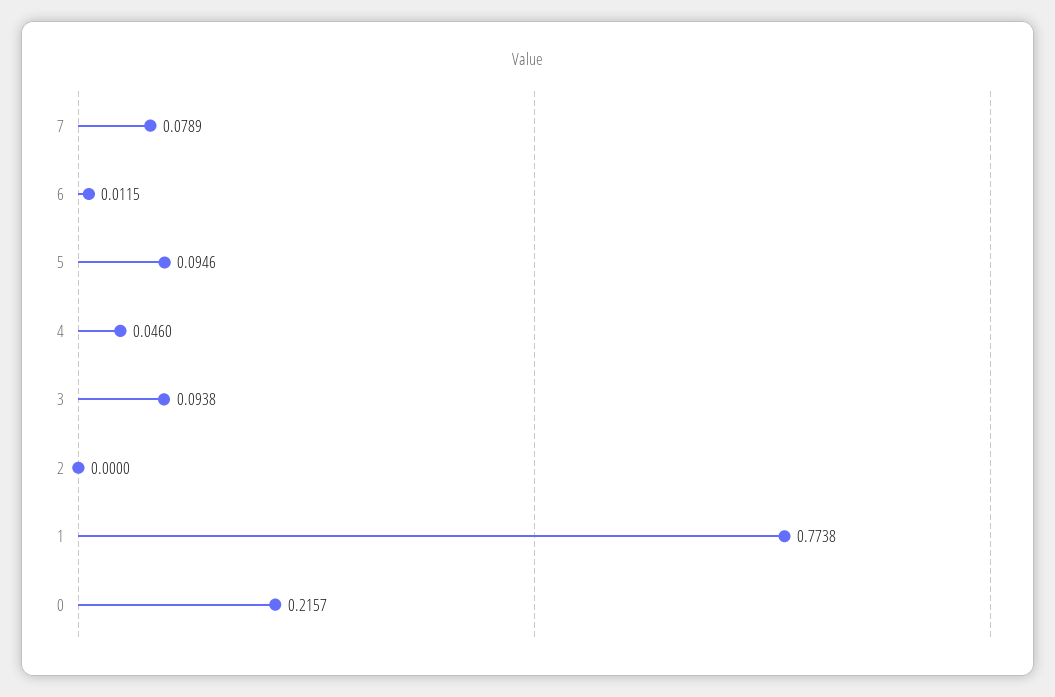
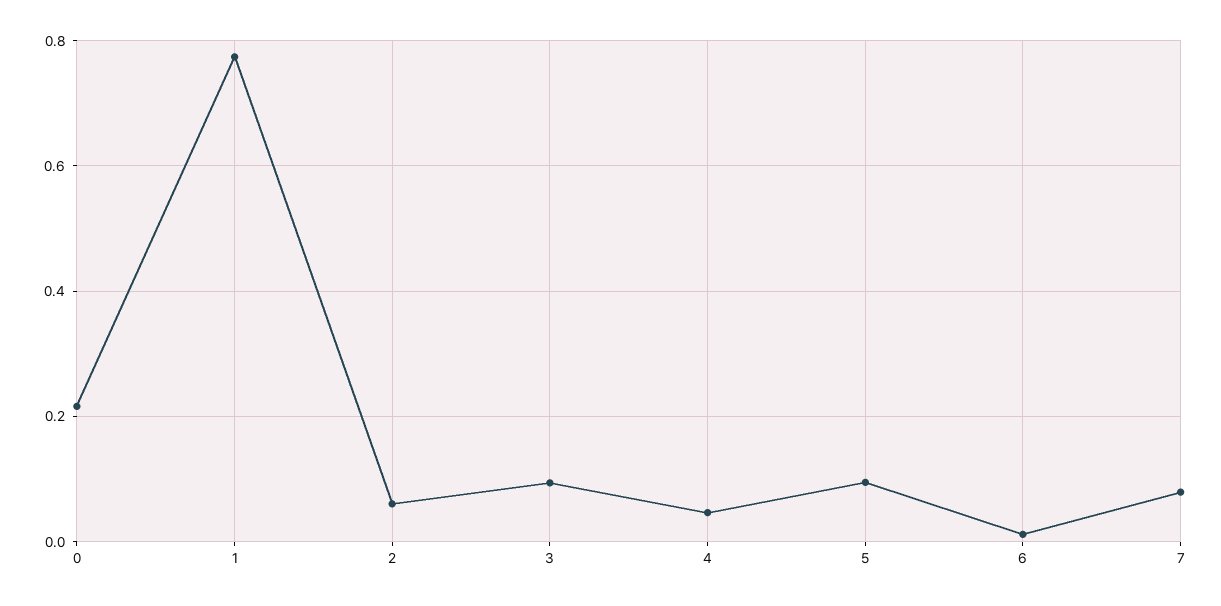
2: 0 -> 0.06

